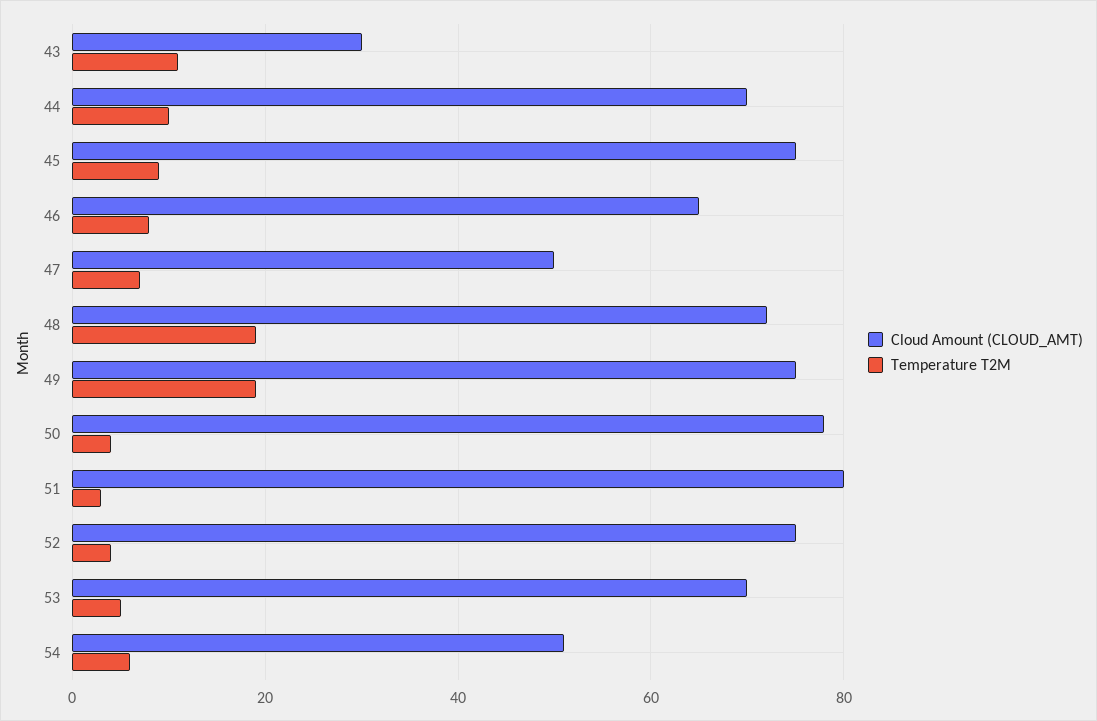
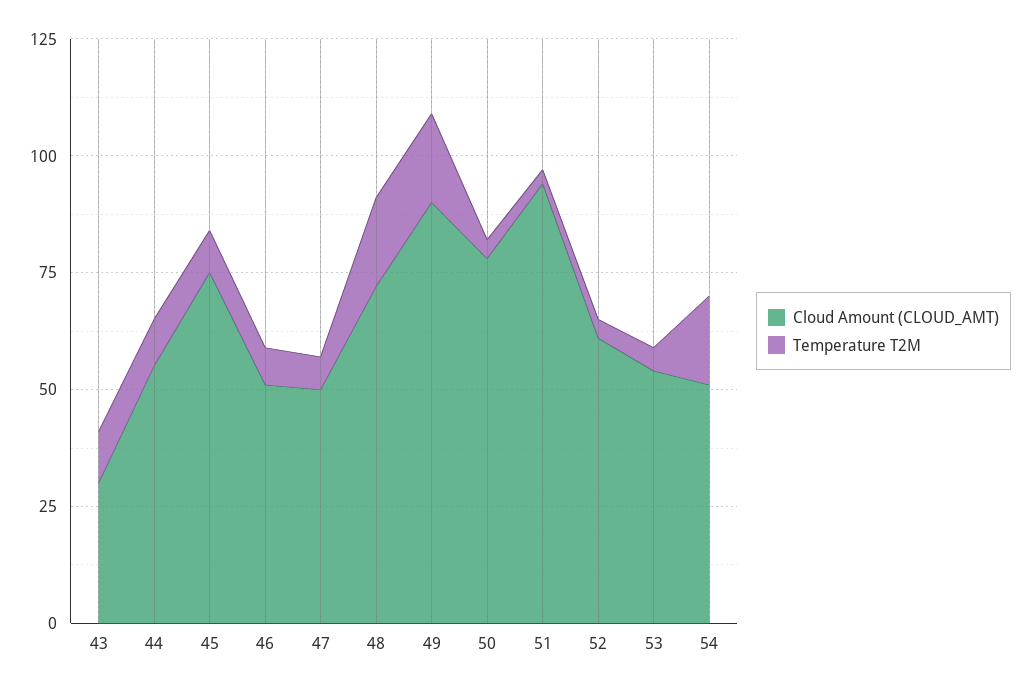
Cloud Amount (CLOUD_AMT), 44: 70 -> 55
Cloud Amount (CLOUD_AMT), 46: 65 -> 50
Cloud Amount (CLOUD_AMT), 49: 75 -> 90
Cloud Amount (CLOUD_AMT), 51: 80 -> 95
Cloud Amount (CLOUD_AMT), 52: 75 -> 60
Cloud Amount (CLOUD_AMT), 53: 70 -> 55
Temperature T2M, 54: 5 -> 20

